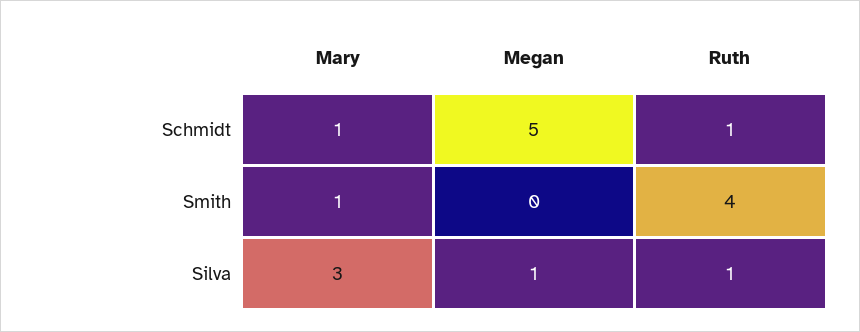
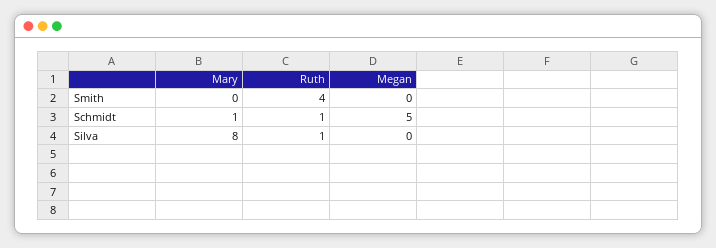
Mary, Smith: 1 -> 0
Mary, Silva: 3 -> 8
Megan, Silva: 1 -> 0

